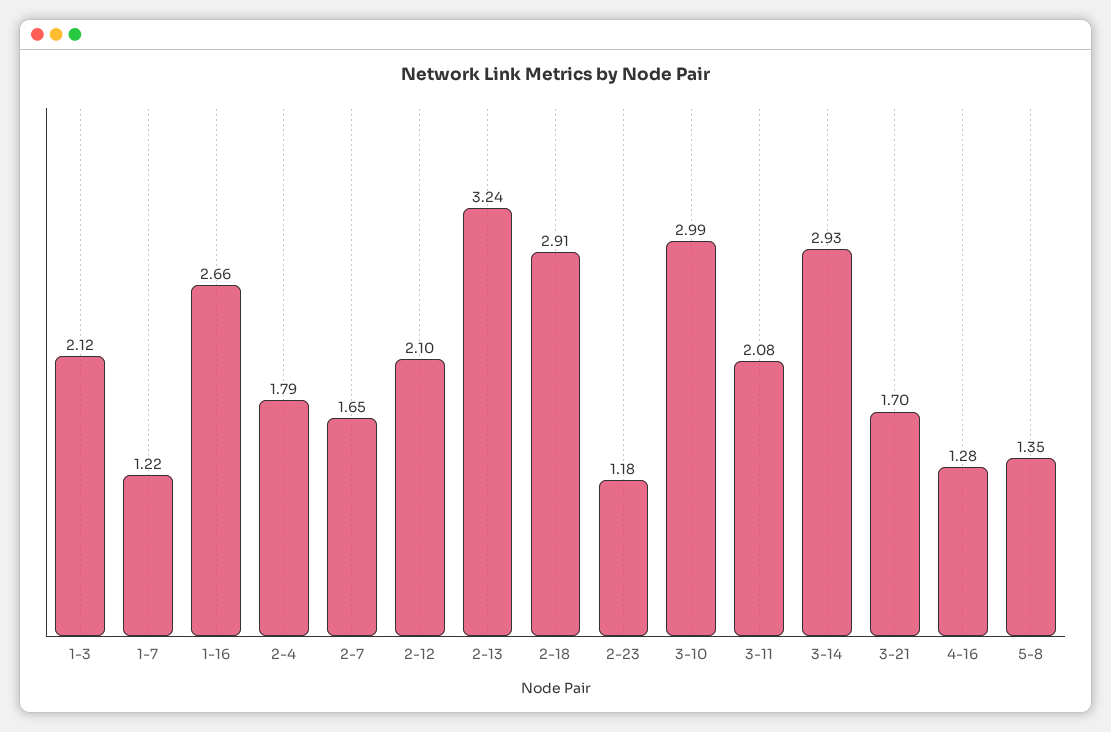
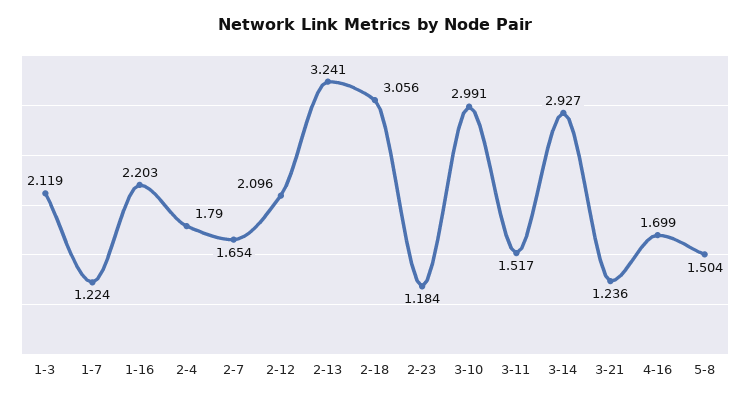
1-16: 2.66 -> 2.203
2-18: 2.91 -> 3.056
3-11: 2.08 -> 1.517
3-21: 1.7 -> 1.236
4-16: 1.28 -> 1.699
5-8: 1.35 -> 1.504

